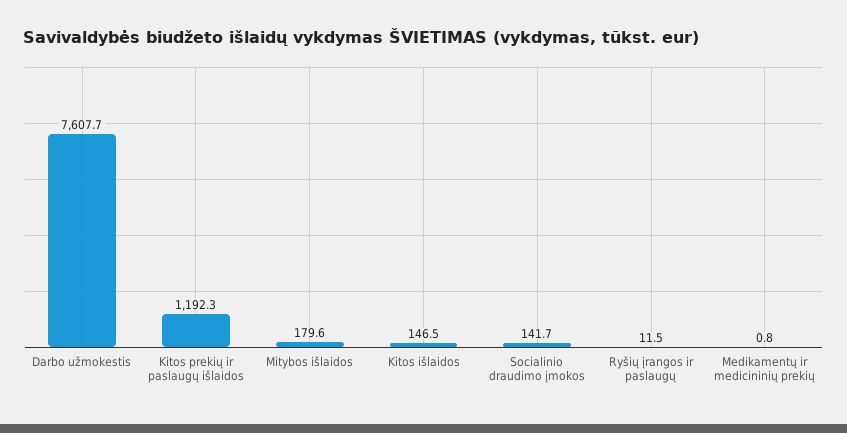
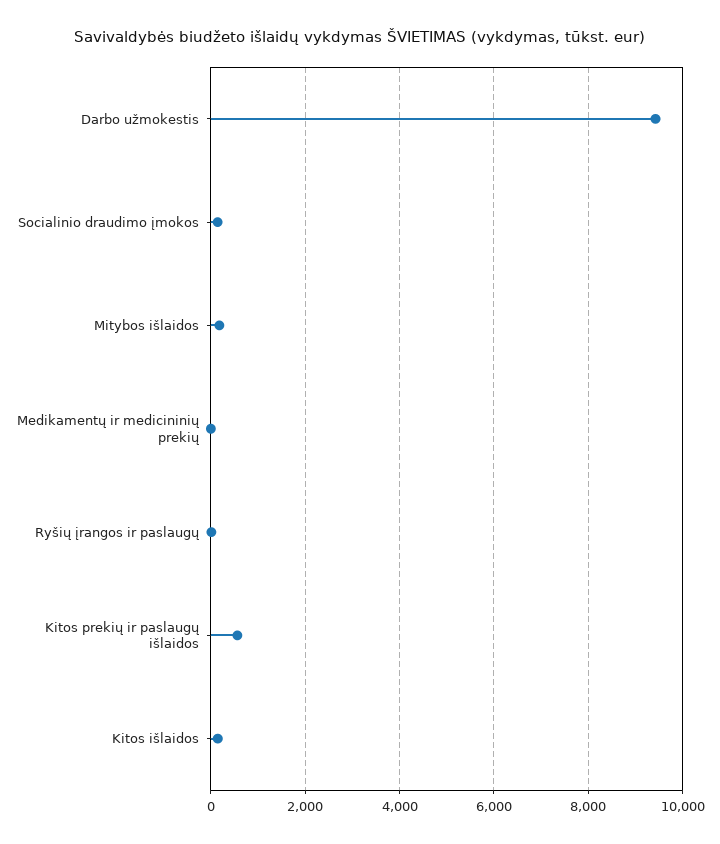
Darbo užmokestis: 7607.7 -> 9400
Kitos prekių ir paslaugų išlaidos: 1192.3 -> 600

